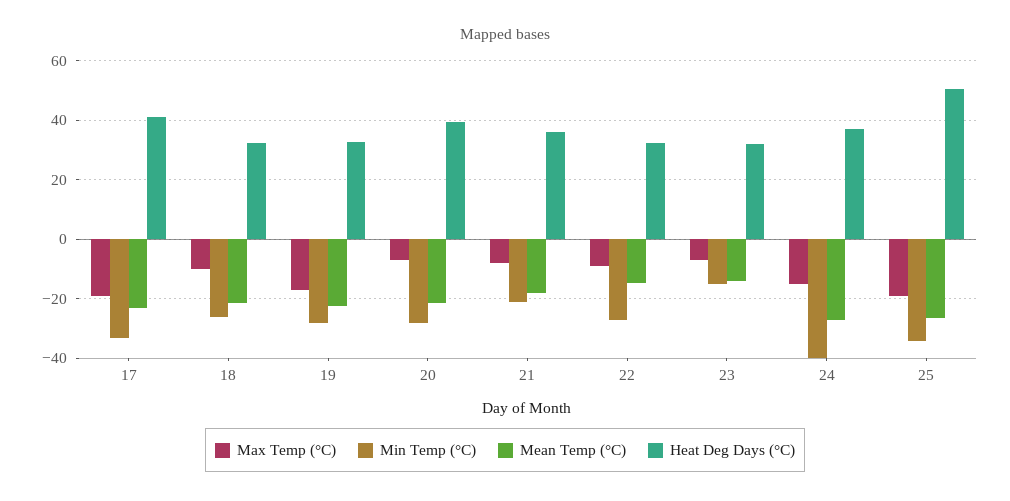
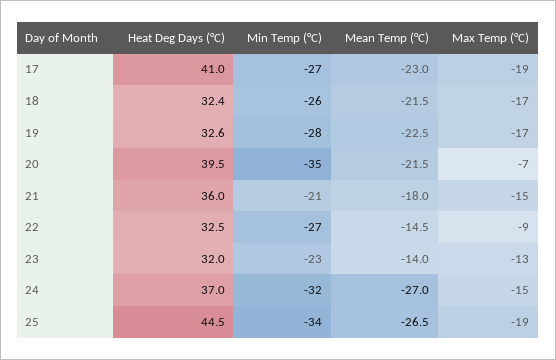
Min Temp (°C), 17: -32.5 -> -27
Max Temp (°C), 18: -10 -> -17
Min Temp (°C), 20: -27.5 -> -35
Max Temp (°C), 21: -7.5 -> -15
Max Temp (°C), 23: -7.5 -> -13
Min Temp (°C), 23: -15 -> -23
Min Temp (°C), 24: -40 -> -32
Heat Deg Days (°C), 25: 50 -> 44.5

